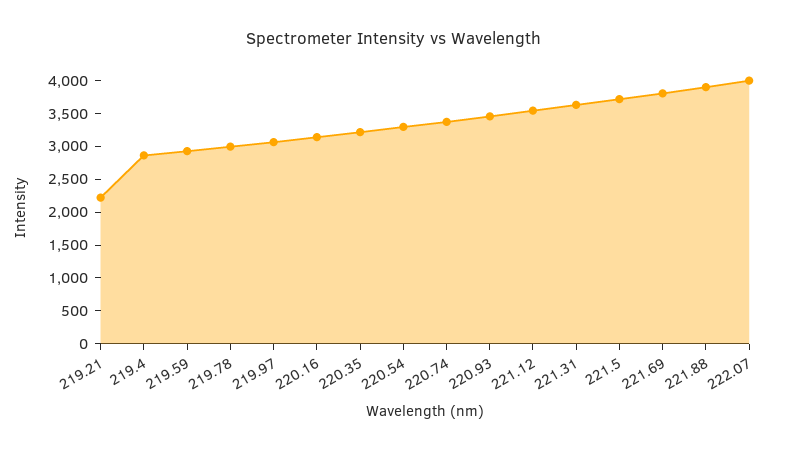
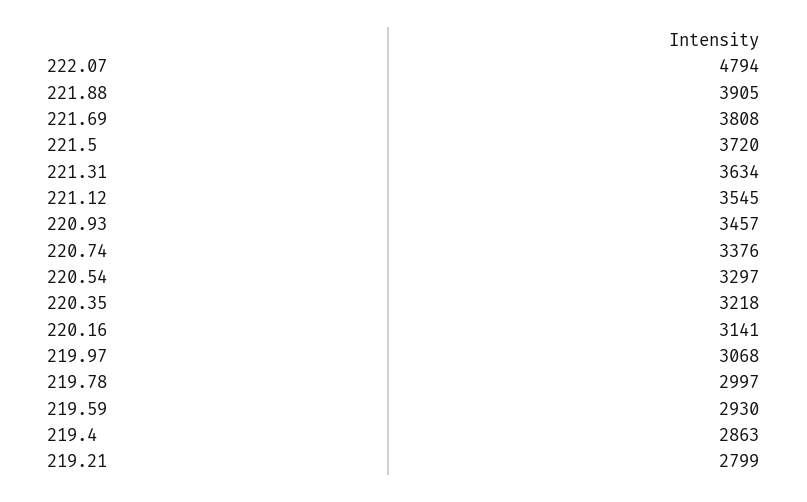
219.21: 2250 -> 2799
222.07: 4000 -> 4794

